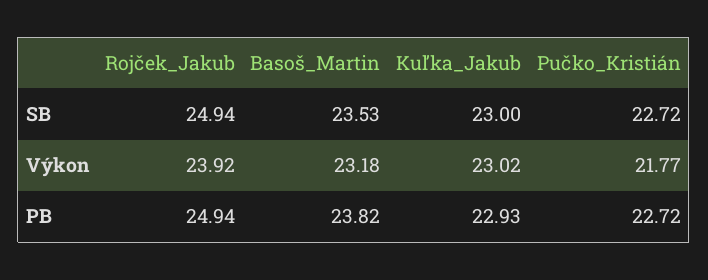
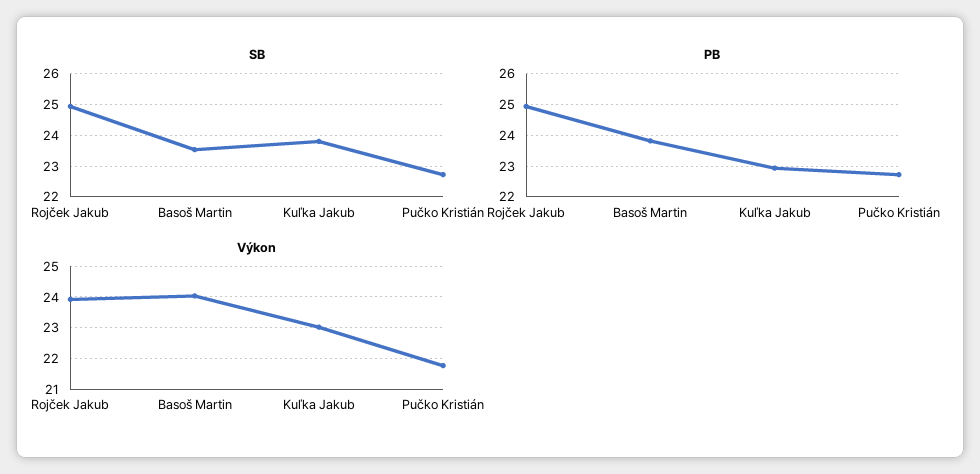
SB, Kuľka_Jakub: 23 -> 23.8
Výkon, Basoš_Martin: 23.18 -> 24

